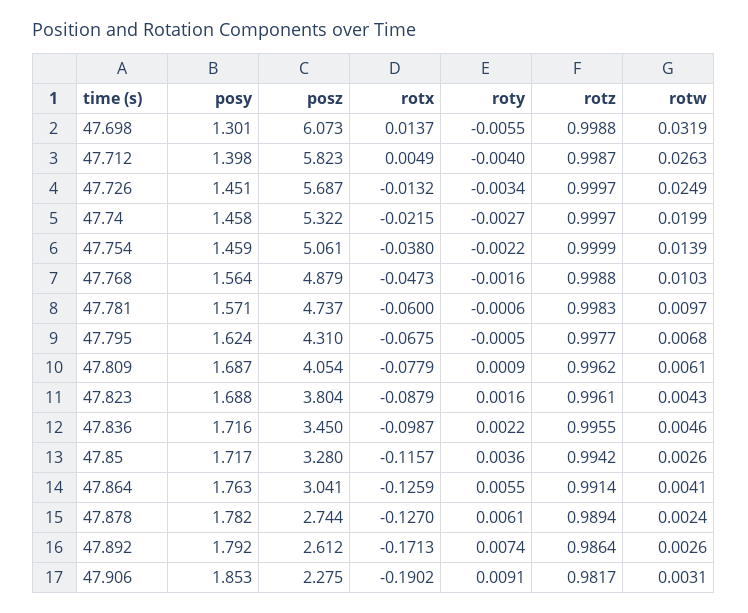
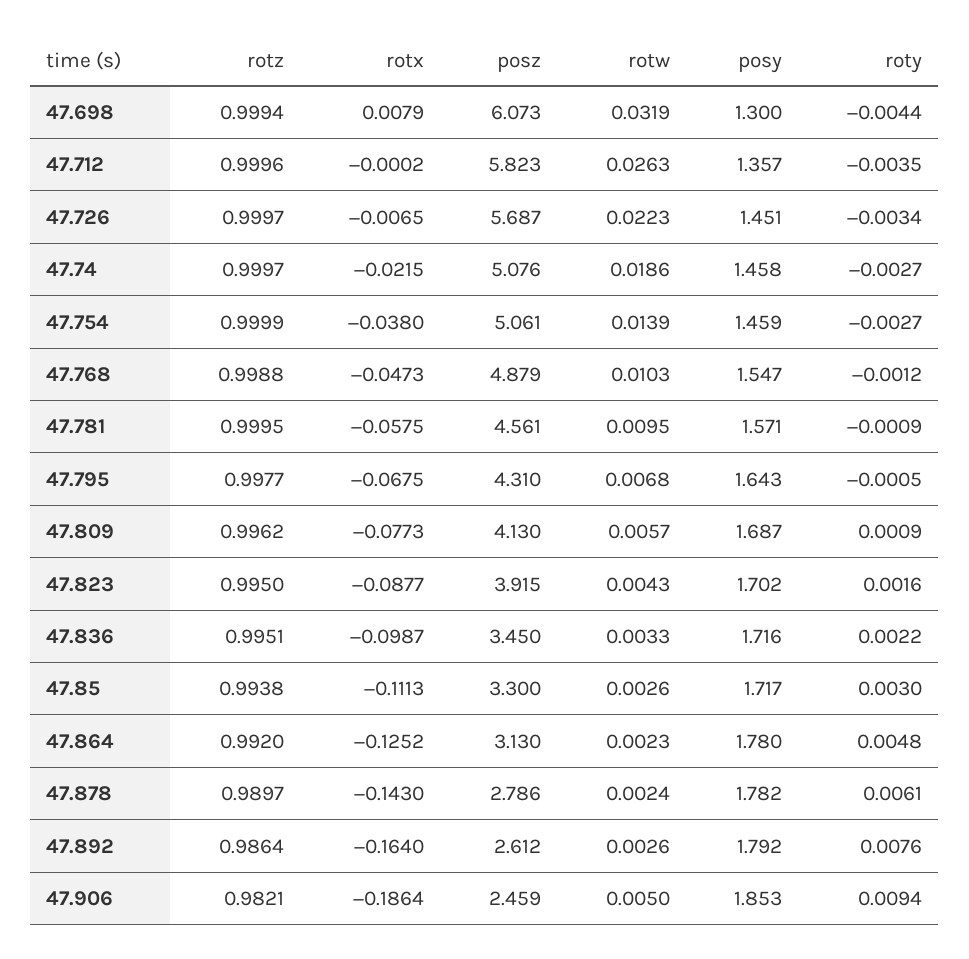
posy, 47.698: 1.301 -> 1.3
rotx, 47.698: 0.0137 -> 0.0079
roty, 47.698: -0.0055 -> -0.0044
rotz, 47.698: 0.9988 -> 0.9994
posy, 47.712: 1.398 -> 1.357
rotx, 47.712: 0.0049 -> -0.0002
roty, 47.712: -0.004 -> -0.0035
rotz, 47.712: 0.9987 -> 0.9996
rotx, 47.726: -0.0132 -> -0.0065
rotw, 47.726: 0.0249 -> 0.0223
posz, 47.74: 5.322 -> 5.076
rotw, 47.74: 0.0199 -> 0.0186
roty, 47.754: -0.0022 -> -0.0027
posy, 47.768: 1.564 -> 1.547
roty, 47.768: -0.0016 -> -0.0012
posz, 47.781: 4.737 -> 4.561
rotx, 47.781: -0.06 -> -0.0575
roty, 47.781: -0.0006 -> -0.0009
rotz, 47.781: 0.9983 -> 0.9995
rotw, 47.781: 0.0097 -> 0.0095
posy, 47.795: 1.624 -> 1.643
posz, 47.809: 4.054 -> 4.13
rotx, 47.809: -0.0779 -> -0.0773
rotw, 47.809: 0.0061 -> 0.0057
posy, 47.823: 1.688 -> 1.702
posz, 47.823: 3.804 -> 3.915
rotx, 47.823: -0.0879 -> -0.0877
rotz, 47.823: 0.9961 -> 0.995
rotz, 47.836: 0.9955 -> 0.9951
rotw, 47.836: 0.0046 -> 0.0033
posz, 47.85: 3.28 -> 3.3
rotx, 47.85: -0.1157 -> -0.1113
roty, 47.85: 0.0036 -> 0.003
rotz, 47.85: 0.9942 -> 0.9938
posy, 47.864: 1.763 -> 1.78
posz, 47.864: 3.041 -> 3.13
rotx, 47.864: -0.1259 -> -0.1252
roty, 47.864: 0.0055 -> 0.0048
rotz, 47.864: 0.9914 -> 0.992
rotw, 47.864: 0.0041 -> 0.0023
posz, 47.878: 2.744 -> 2.786
rotx, 47.878: -0.127 -> -0.143
rotz, 47.878: 0.9894 -> 0.9897
rotx, 47.892: -0.1713 -> -0.164
roty, 47.892: 0.0074 -> 0.0076
posz, 47.906: 2.275 -> 2.459
rotx, 47.906: -0.1902 -> -0.1864
roty, 47.906: 0.0091 -> 0.0094
rotz, 47.906: 0.9817 -> 0.9821
rotw, 47.906: 0.0031 -> 0.005

